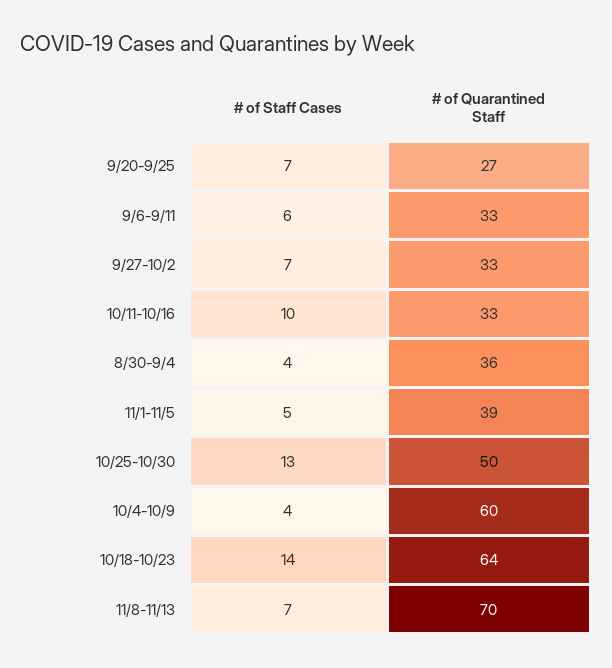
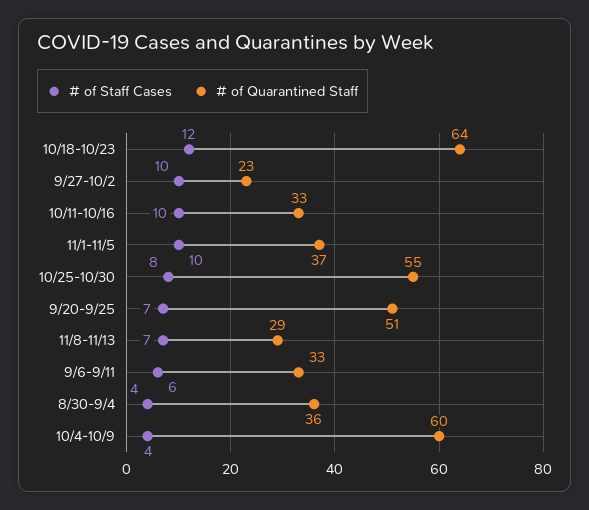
# of Quarantined Staff, 9/20-9/25: 27 -> 51
# of Staff Cases, 9/27-10/2: 7 -> 10
# of Quarantined Staff, 9/27-10/2: 33 -> 23
# of Staff Cases, 11/1-11/5: 5 -> 10
# of Quarantined Staff, 11/1-11/5: 39 -> 37
# of Staff Cases, 10/25-10/30: 13 -> 8
# of Quarantined Staff, 10/25-10/30: 50 -> 55
# of Staff Cases, 10/18-10/23: 14 -> 12
# of Quarantined Staff, 11/8-11/13: 70 -> 29

